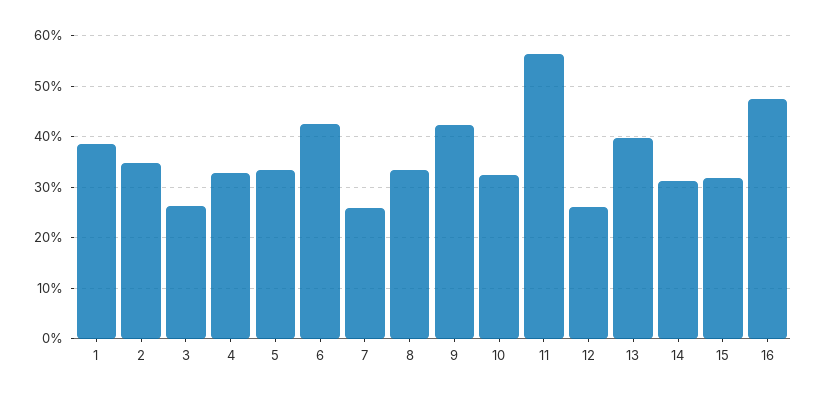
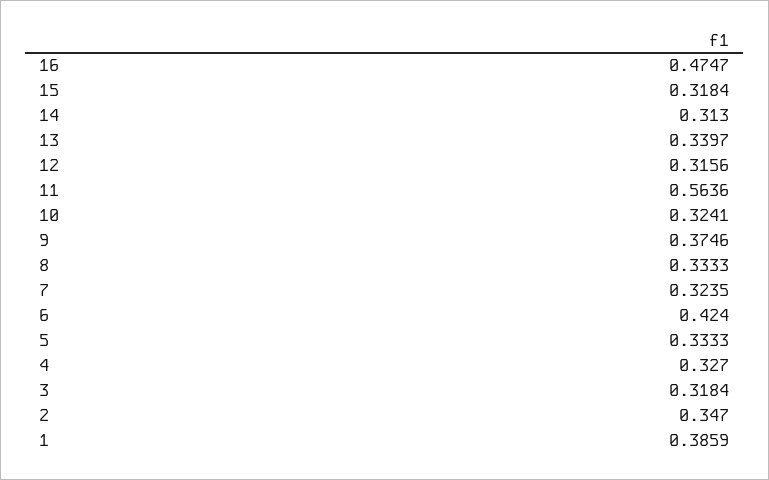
3: 0.26 -> 0.3184
7: 0.26 -> 0.3235
9: 0.42 -> 0.3746
12: 0.26 -> 0.3156
13: 0.4 -> 0.3397

